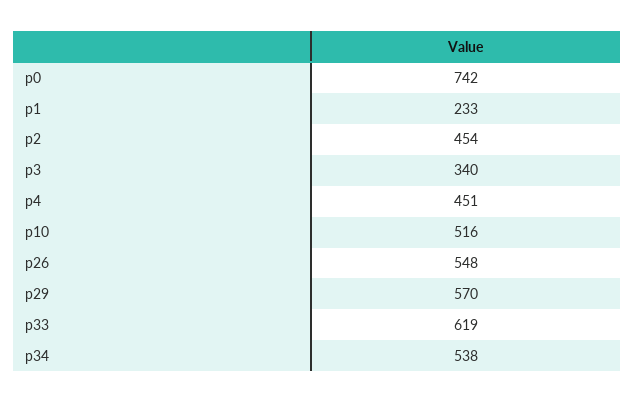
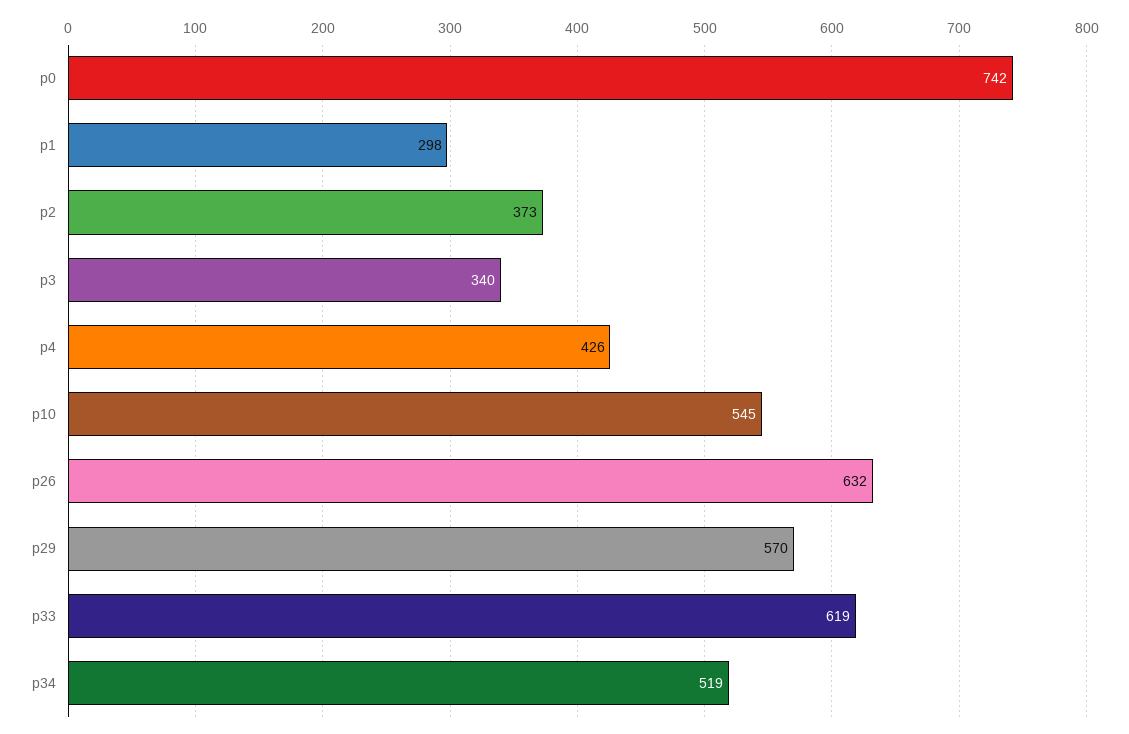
p1: 233 -> 298
p2: 454 -> 373
p4: 451 -> 426
p10: 516 -> 545
p26: 548 -> 632
p34: 538 -> 519

